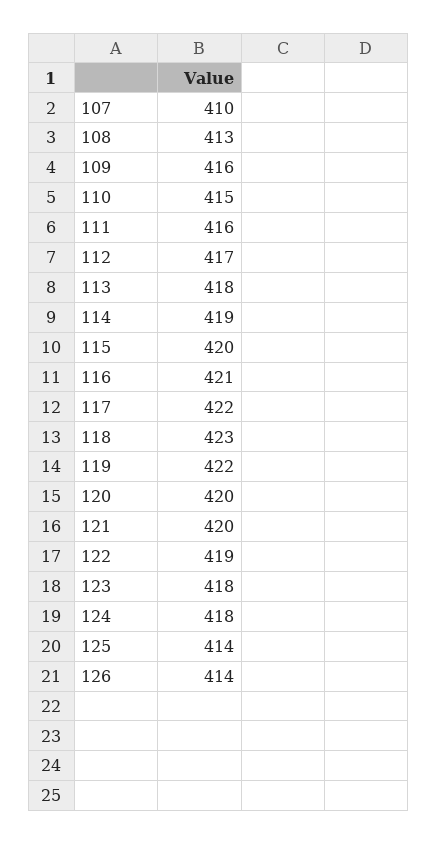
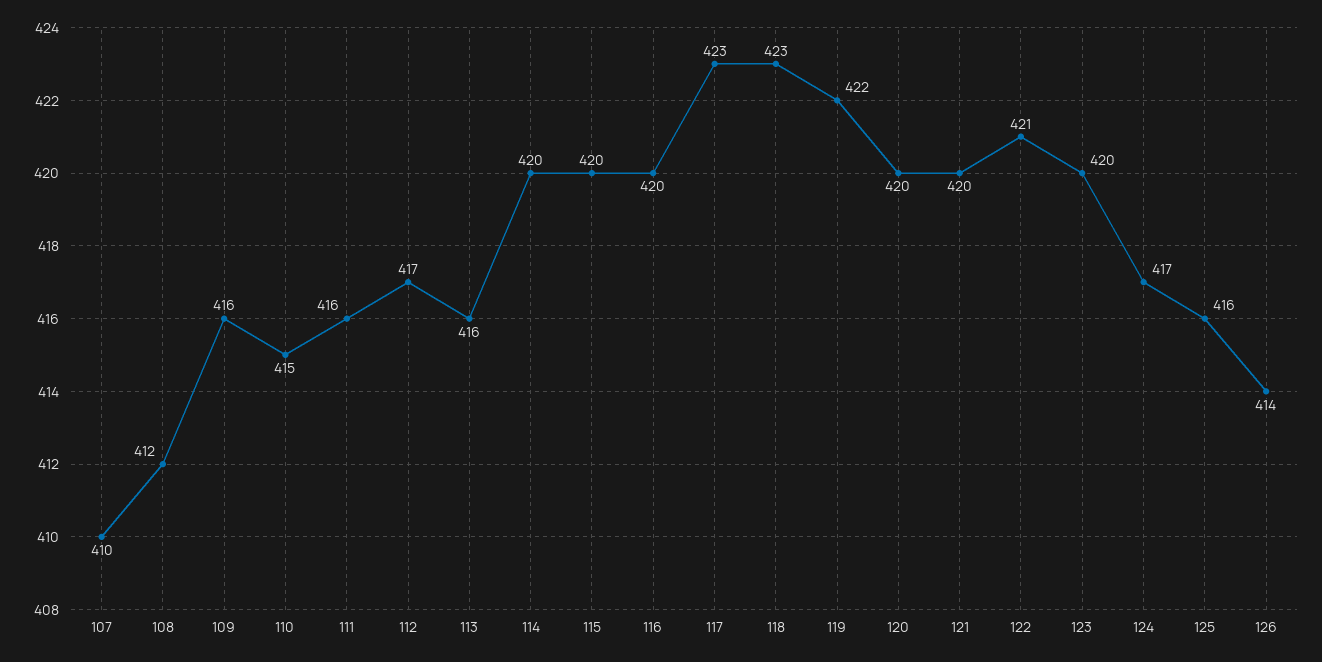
108: 413 -> 412
113: 418 -> 416
114: 419 -> 420
116: 421 -> 420
117: 422 -> 423
122: 419 -> 421
123: 418 -> 420
124: 418 -> 417
125: 414 -> 416

